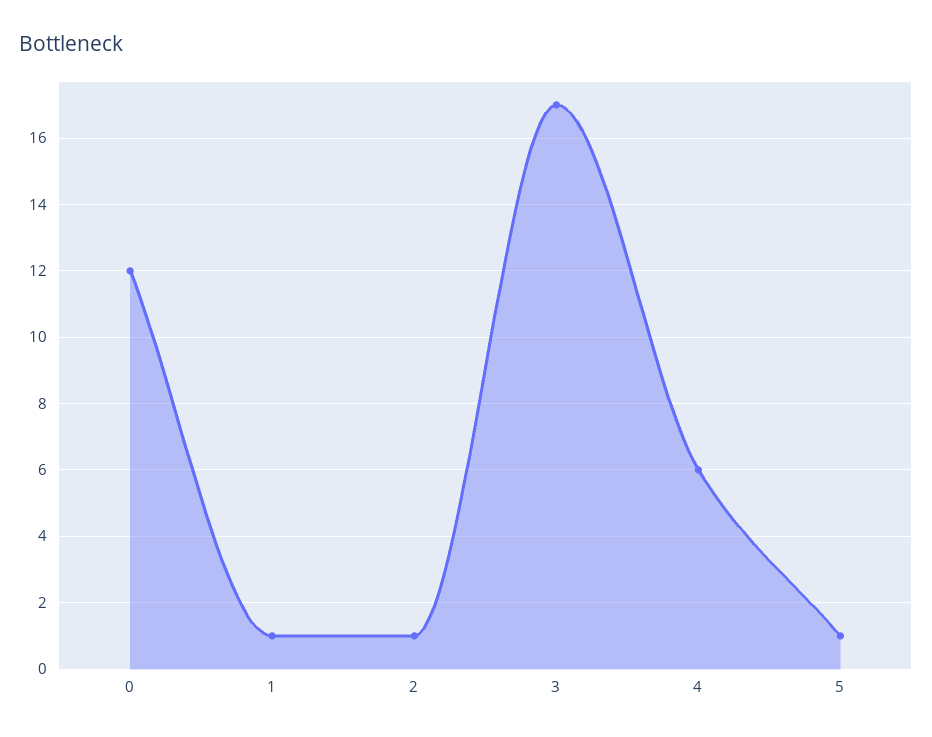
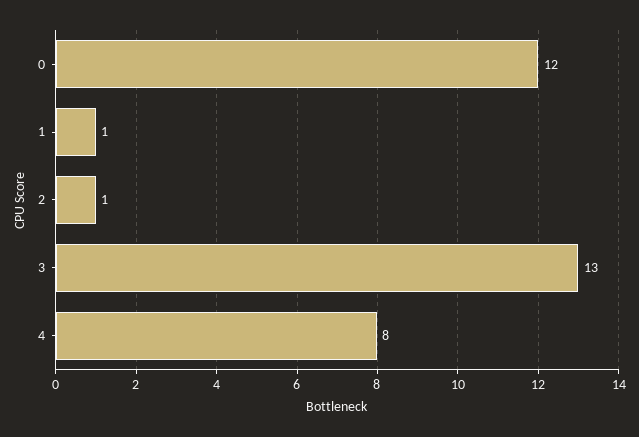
3: 17 -> 13
4: 6 -> 8
5: 1 -> none

